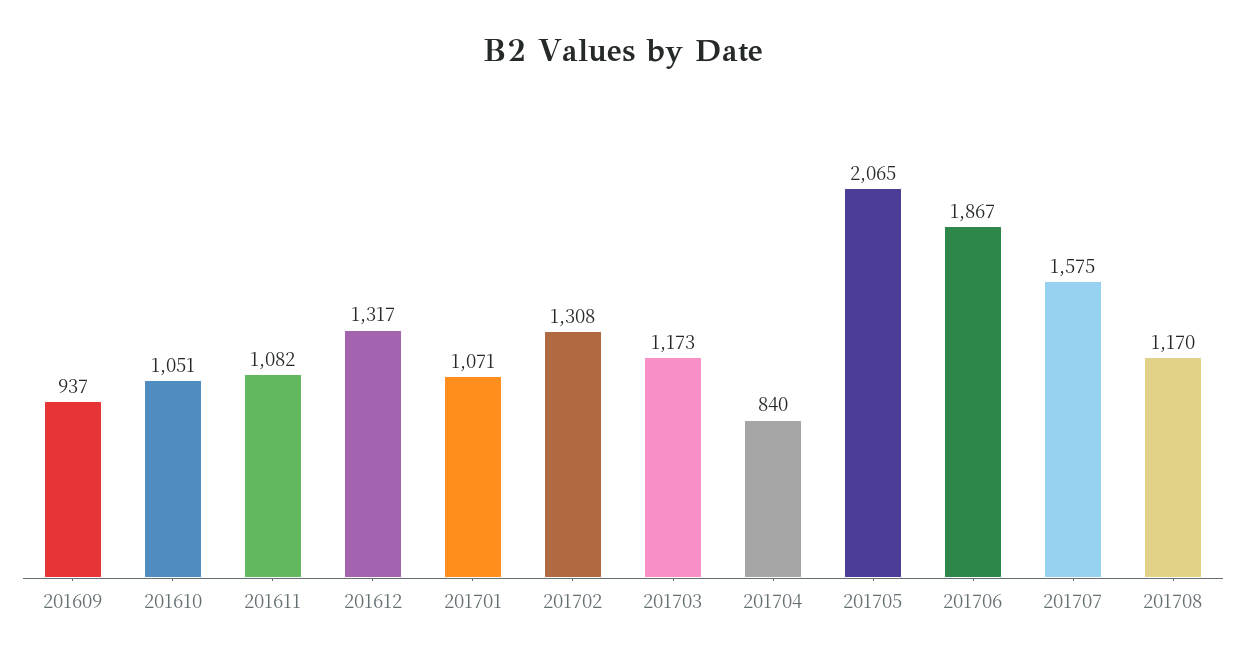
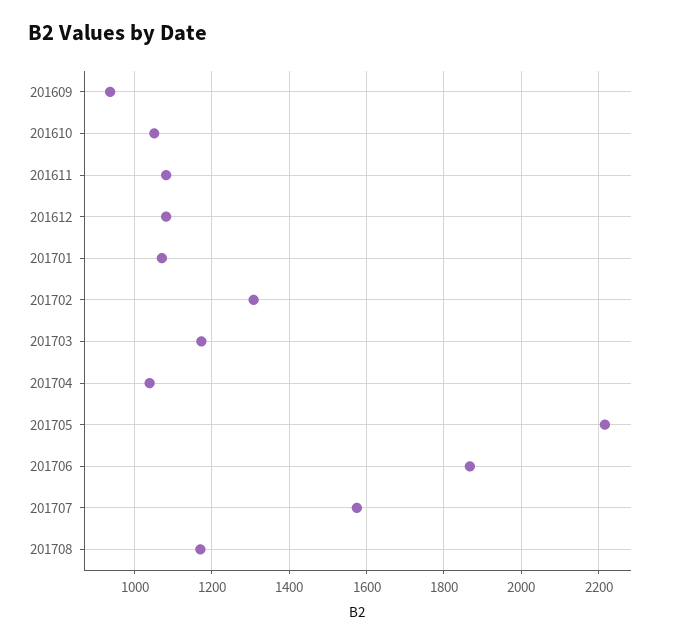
201612: 1317 -> 1080
201704: 840 -> 1040
201705: 2065 -> 2220

